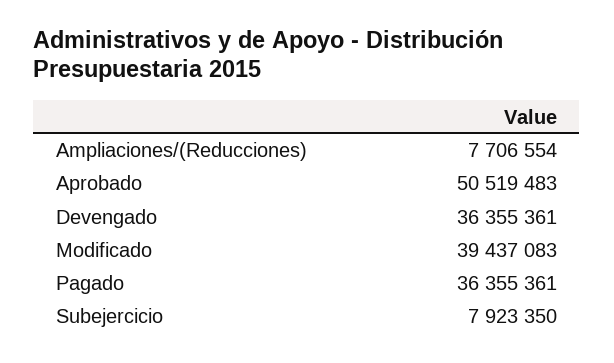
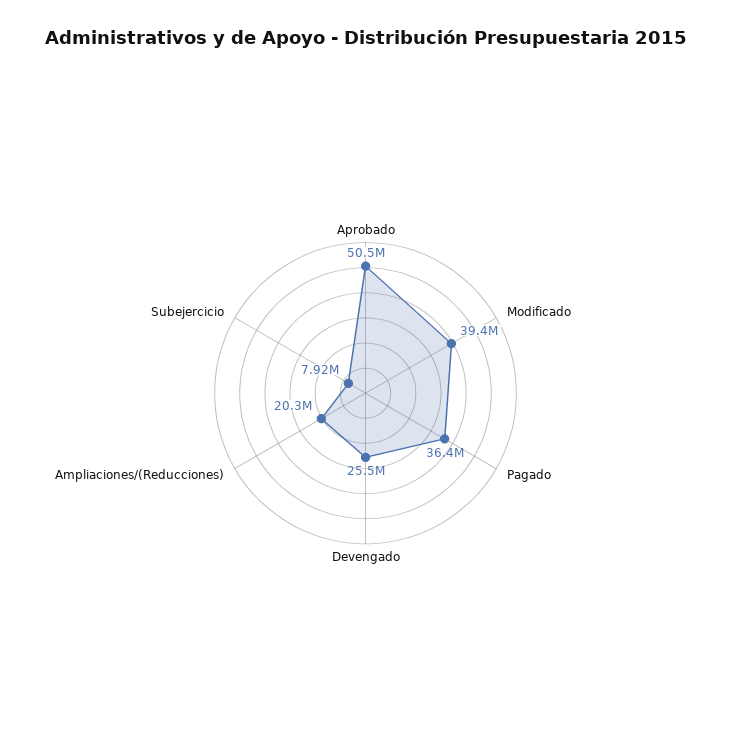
Ampliaciones/(Reducciones): 7706554 -> 20300000
Devengado: 36355361 -> 25500000

